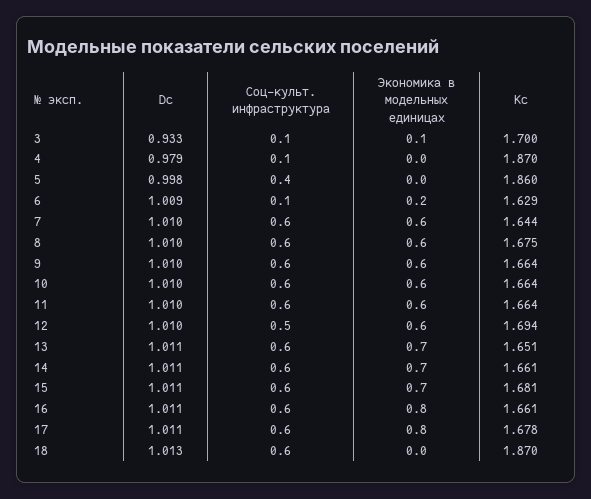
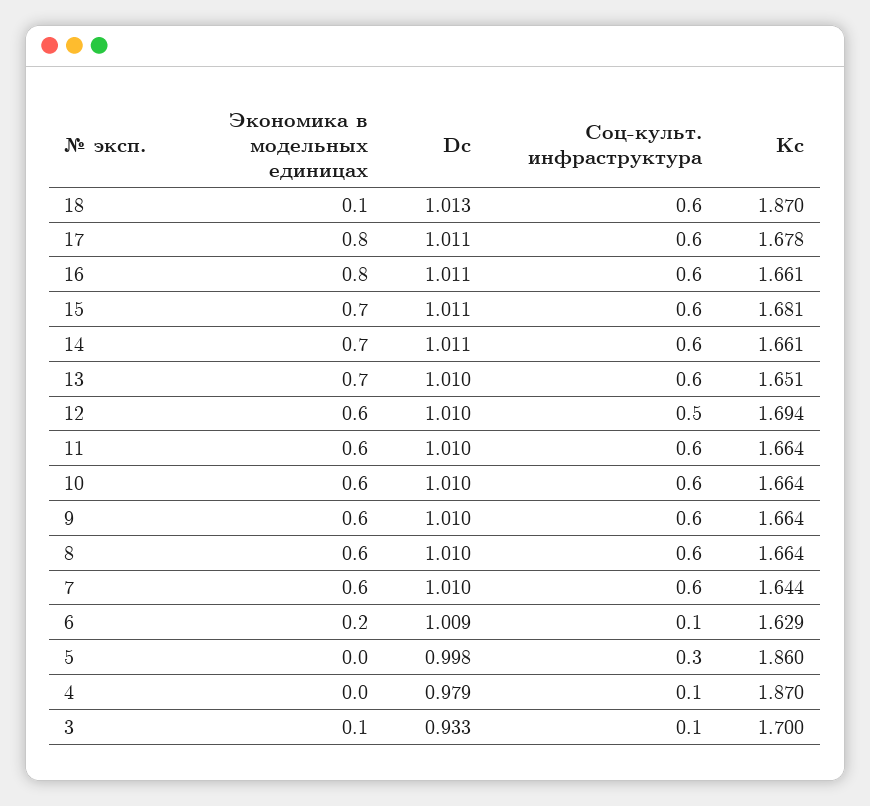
Соц-культ. инфраструктура, 5: 0.4 -> 0.3
Kc, 8: 1.675 -> 1.664
Dc, 13: 1.011 -> 1.01
Экономика в модельных единицах, 18: 0 -> 0.1

